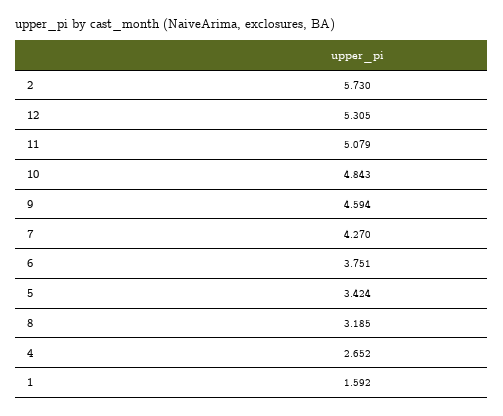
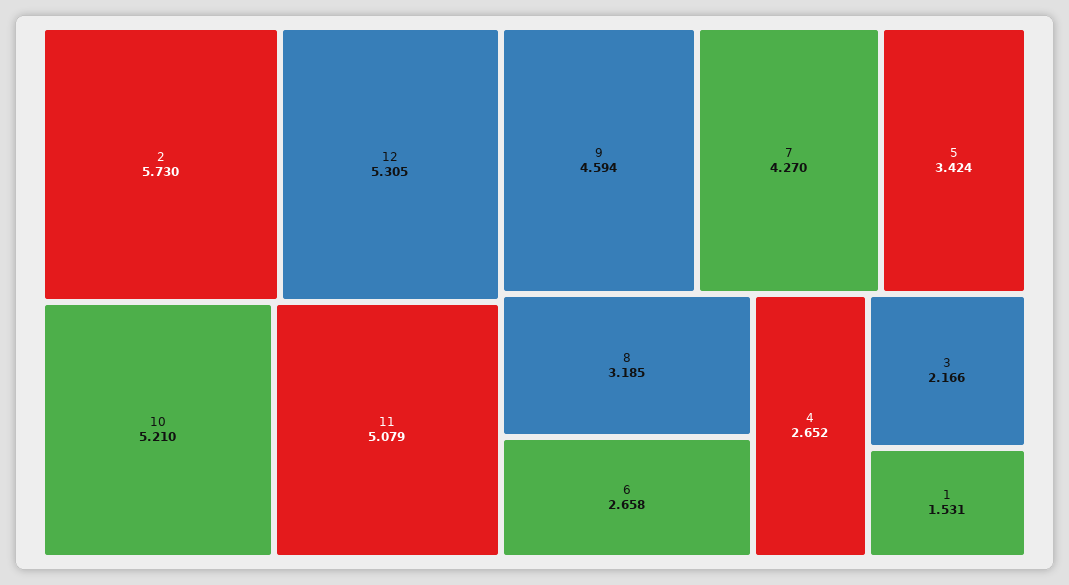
10: 4.843 -> 5.21
6: 3.751 -> 2.658
1: 1.592 -> 1.531
3: none -> 2.166

